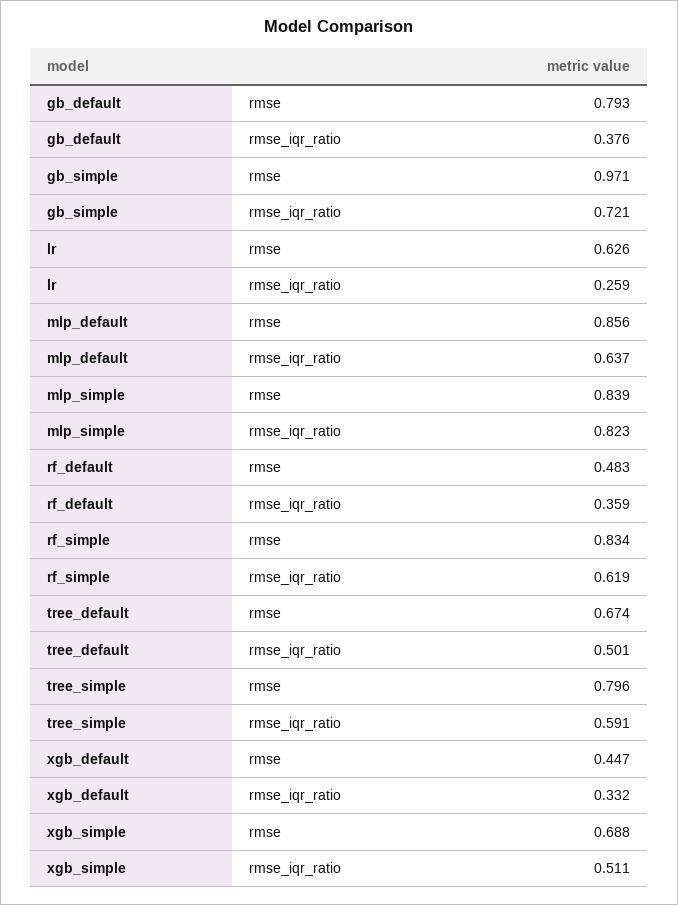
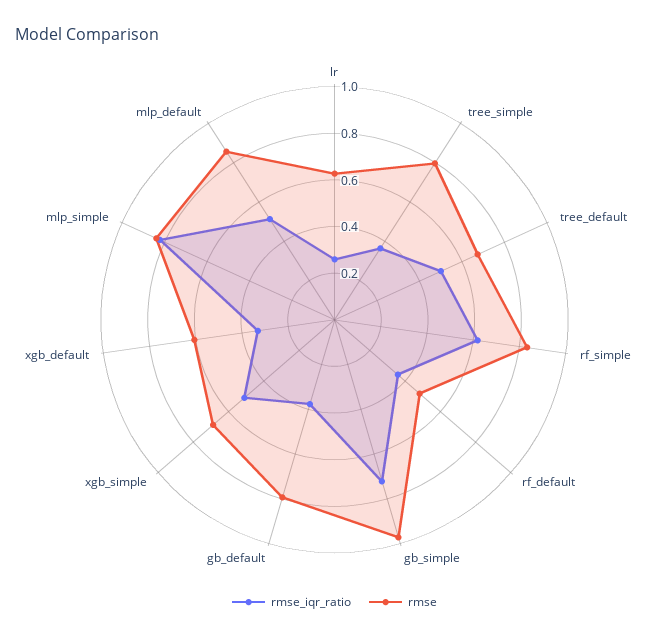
rmse_iqr_ratio, mlp_default: 0.637 -> 0.5
rmse_iqr_ratio, tree_simple: 0.591 -> 0.35
rmse, xgb_default: 0.447 -> 0.6

